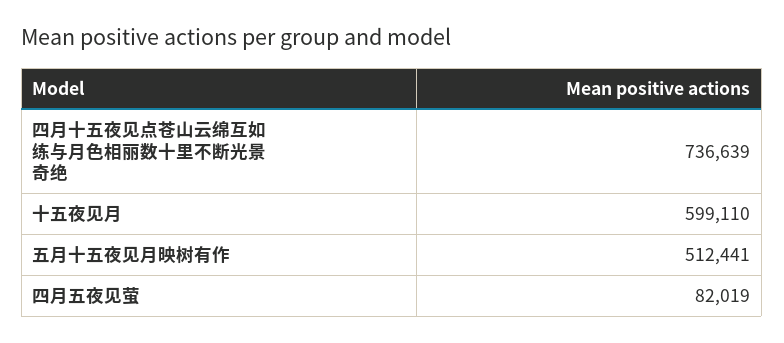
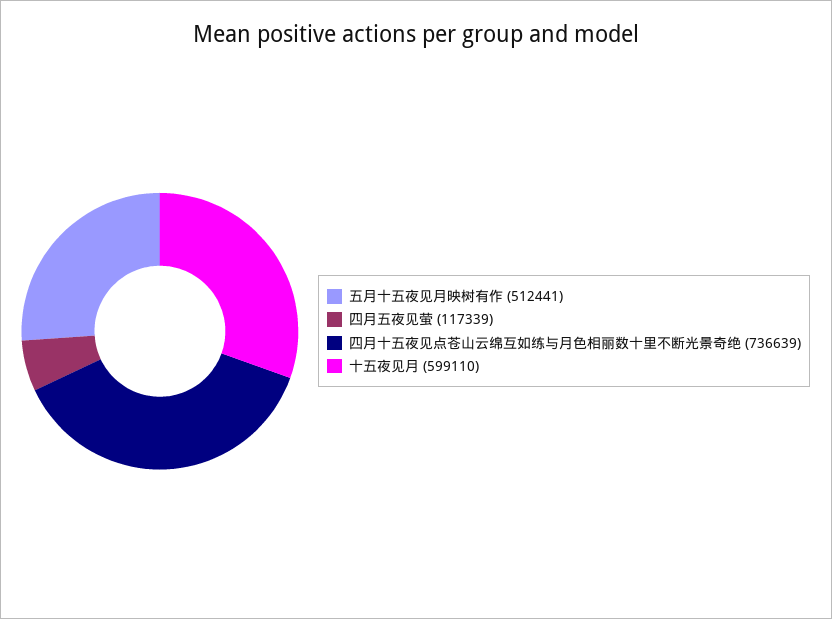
四月五夜见萤: 82019 -> 117339

